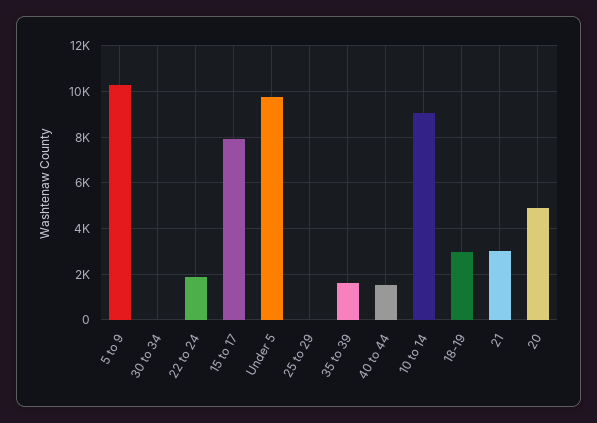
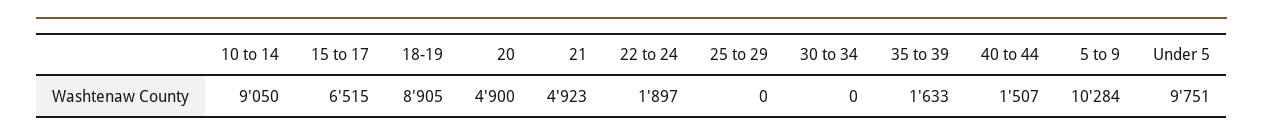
15 to 17: 8000 -> 6515
18-19: 3000 -> 8905
21: 3000 -> 4923

